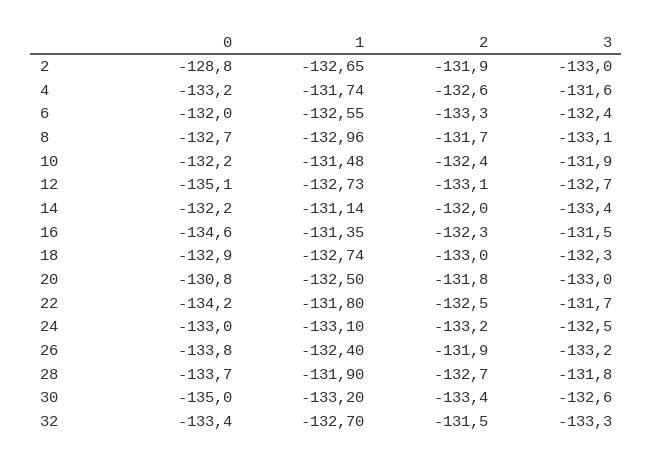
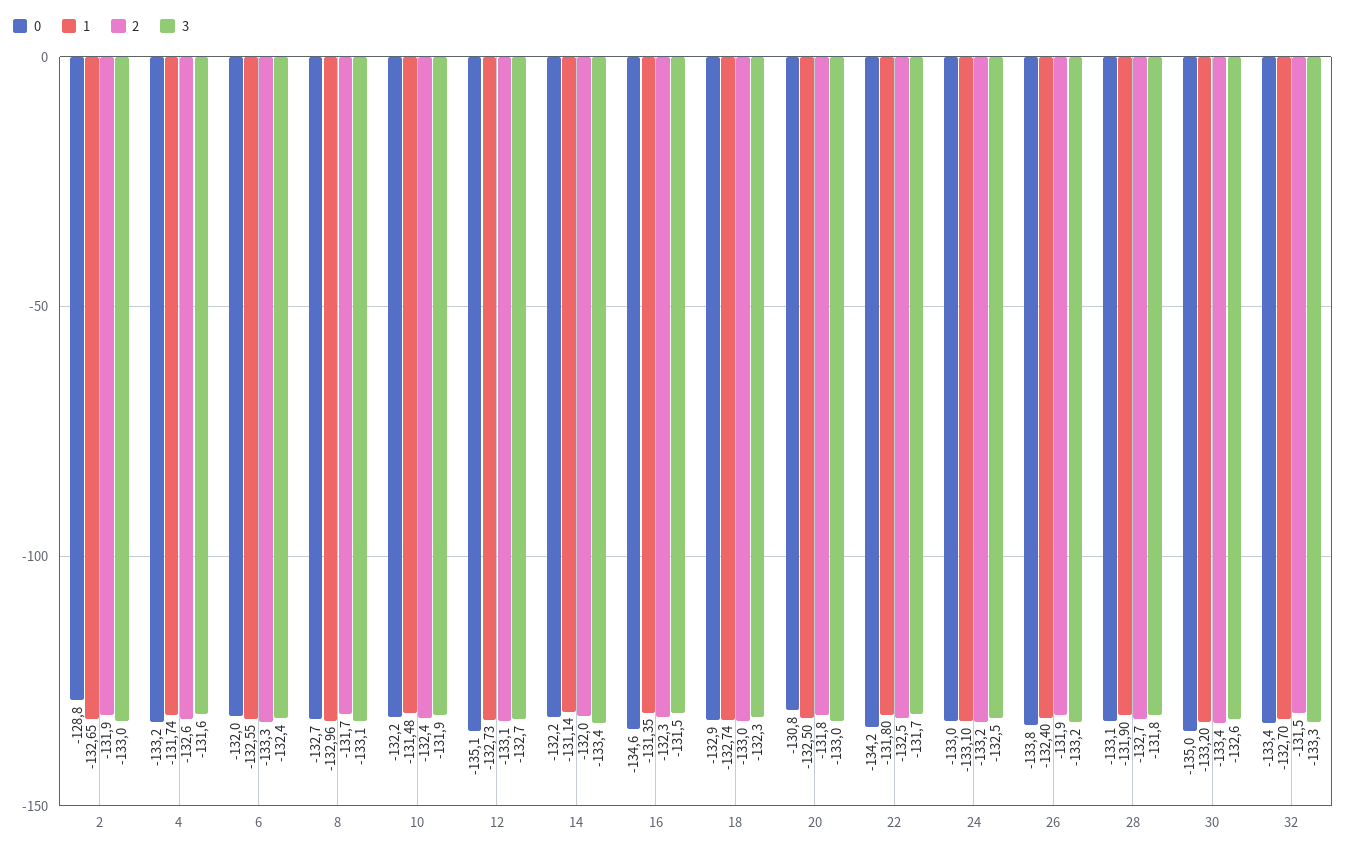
0, 28: -133.7 -> -133.1

